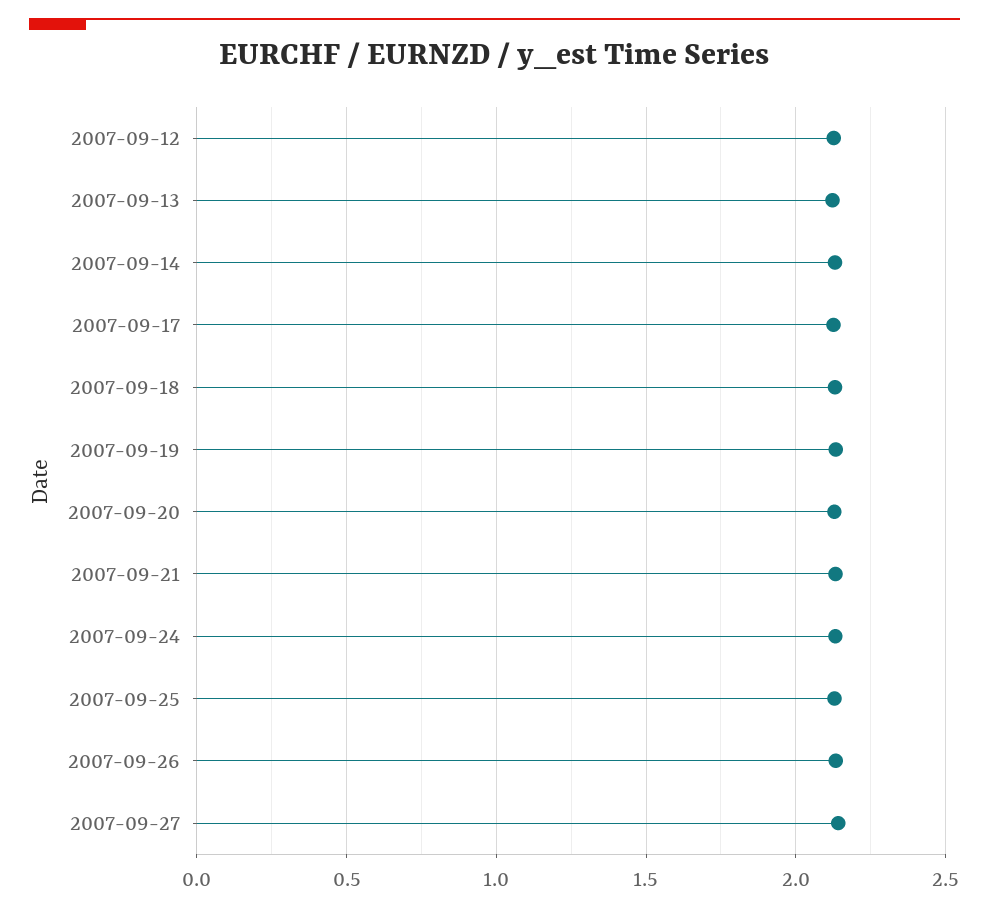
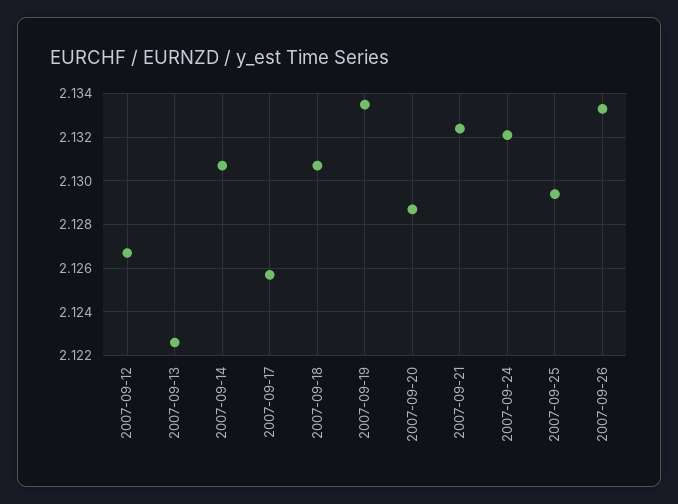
2007-09-27: 2.15 -> none

